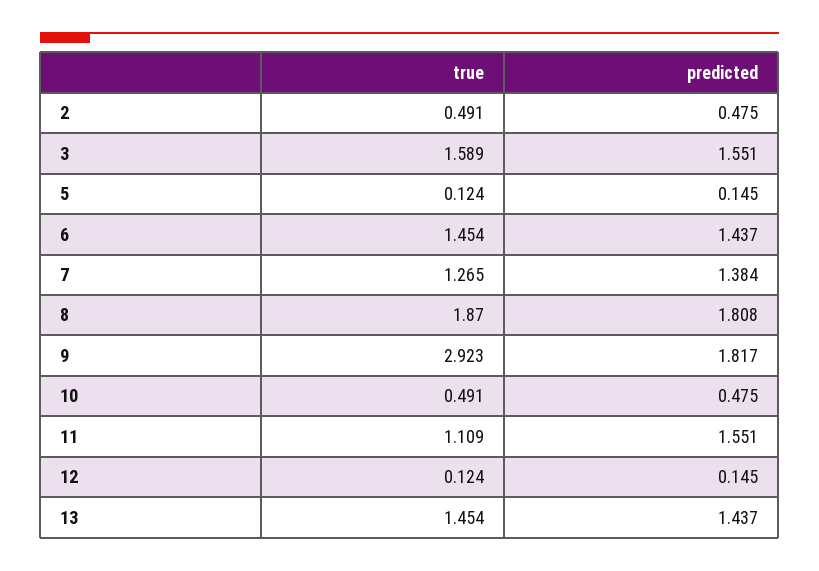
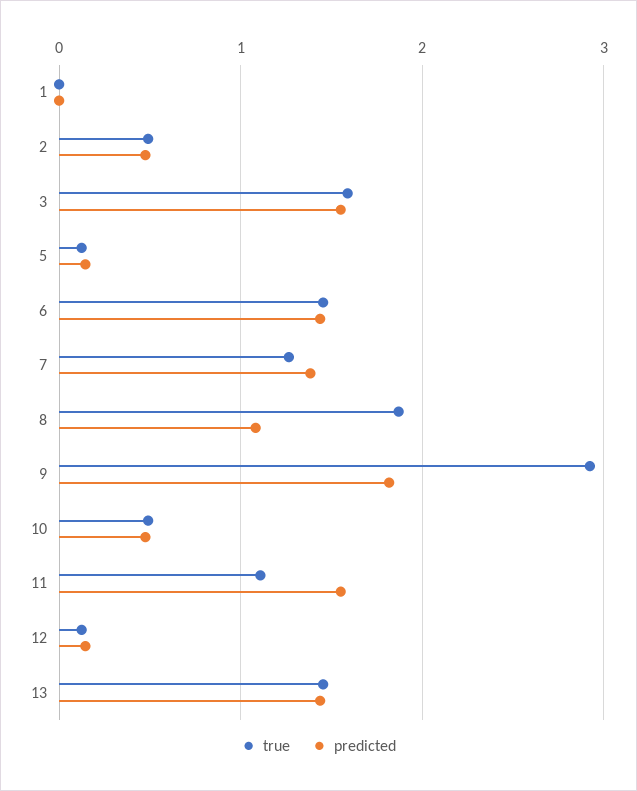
predicted, 8: 1.808 -> 1.1
true, 1: none -> 0
predicted, 1: none -> 0

